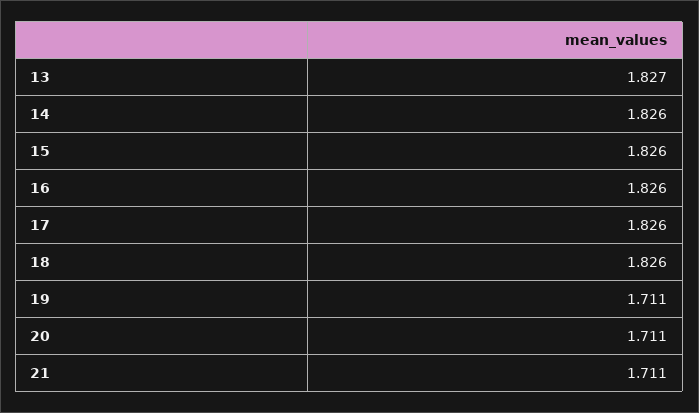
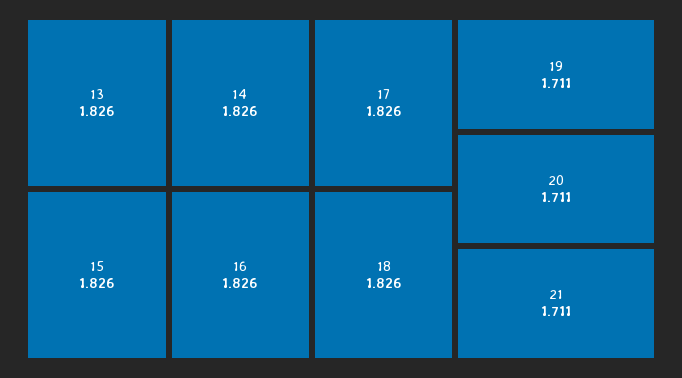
13: 1.827 -> 1.826

